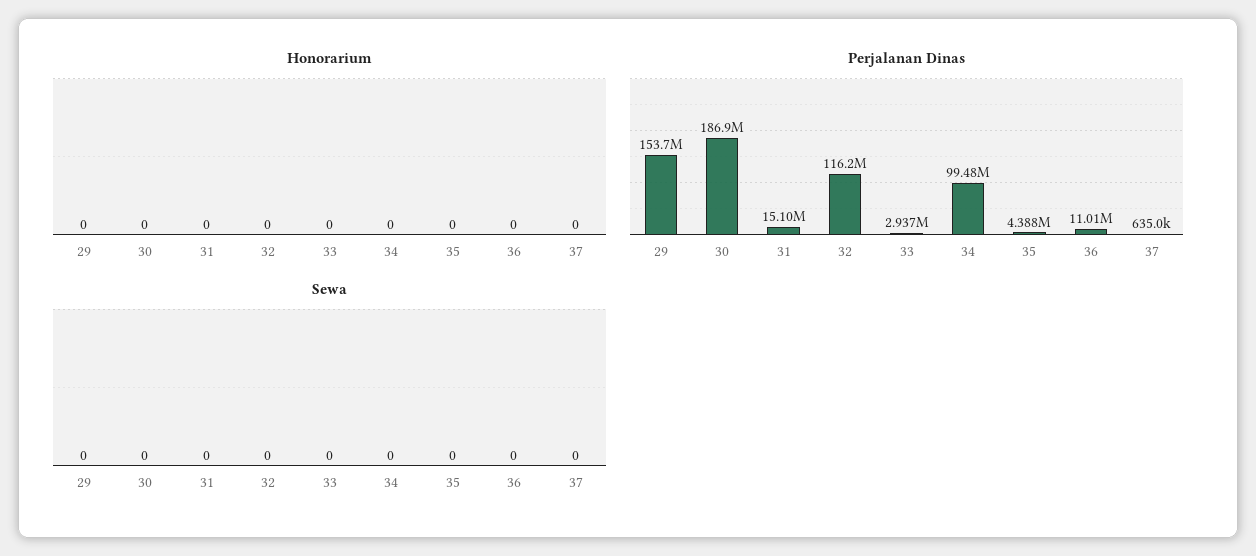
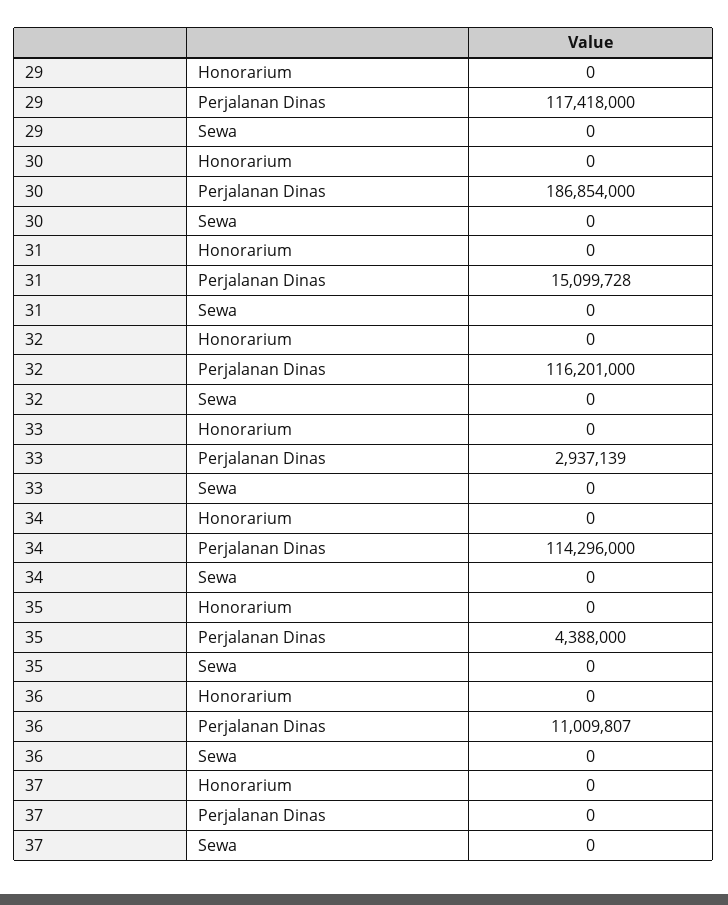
Perjalanan Dinas, 29: 153700000 -> 117418000
Perjalanan Dinas, 34: 99480000 -> 114296000
Perjalanan Dinas, 37: 635000 -> 0

